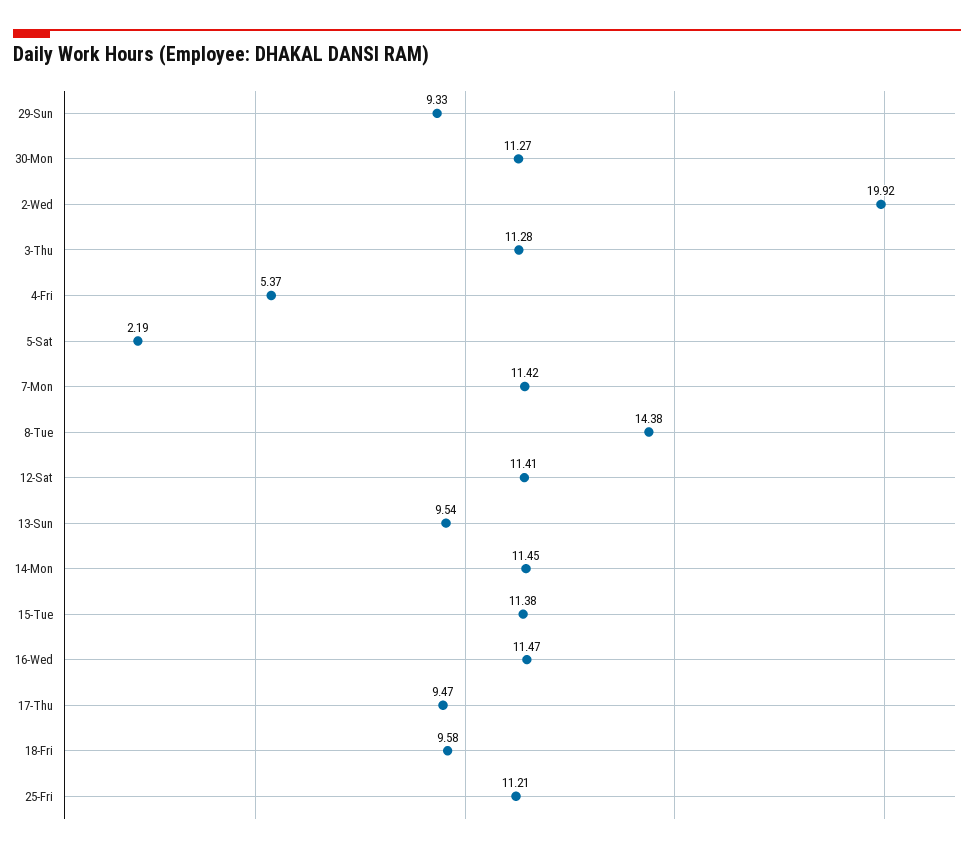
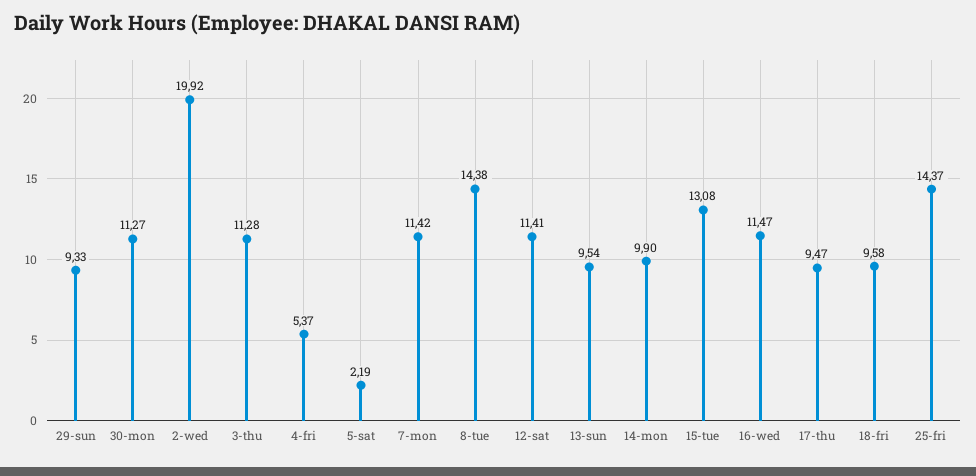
14-Mon: 11.45 -> 9.9
15-Tue: 11.38 -> 13.08
25-Fri: 11.21 -> 14.37

